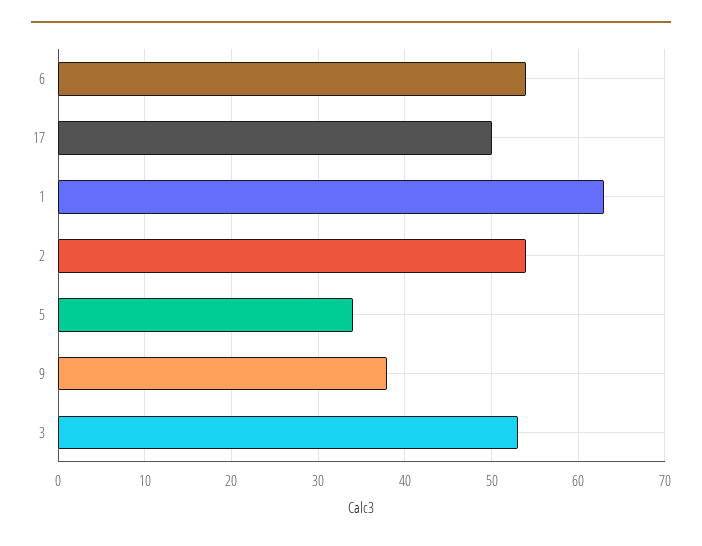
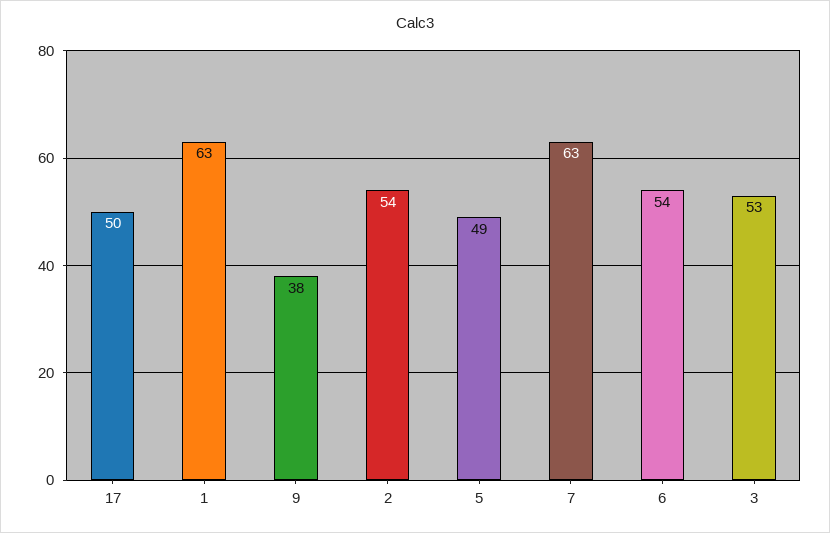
5: 34 -> 49
7: none -> 63

